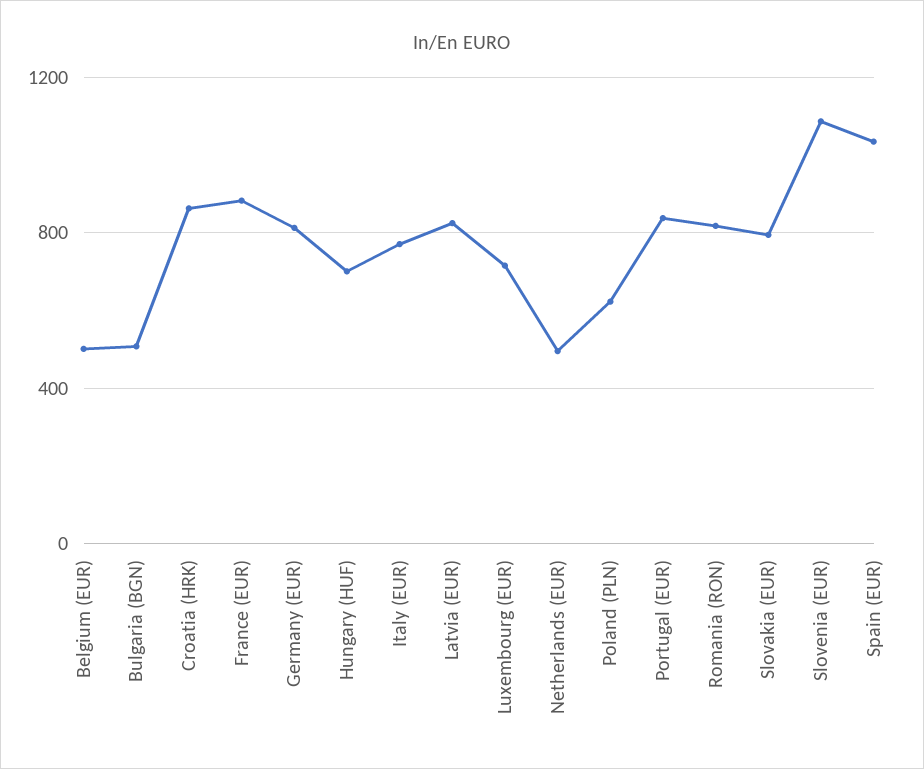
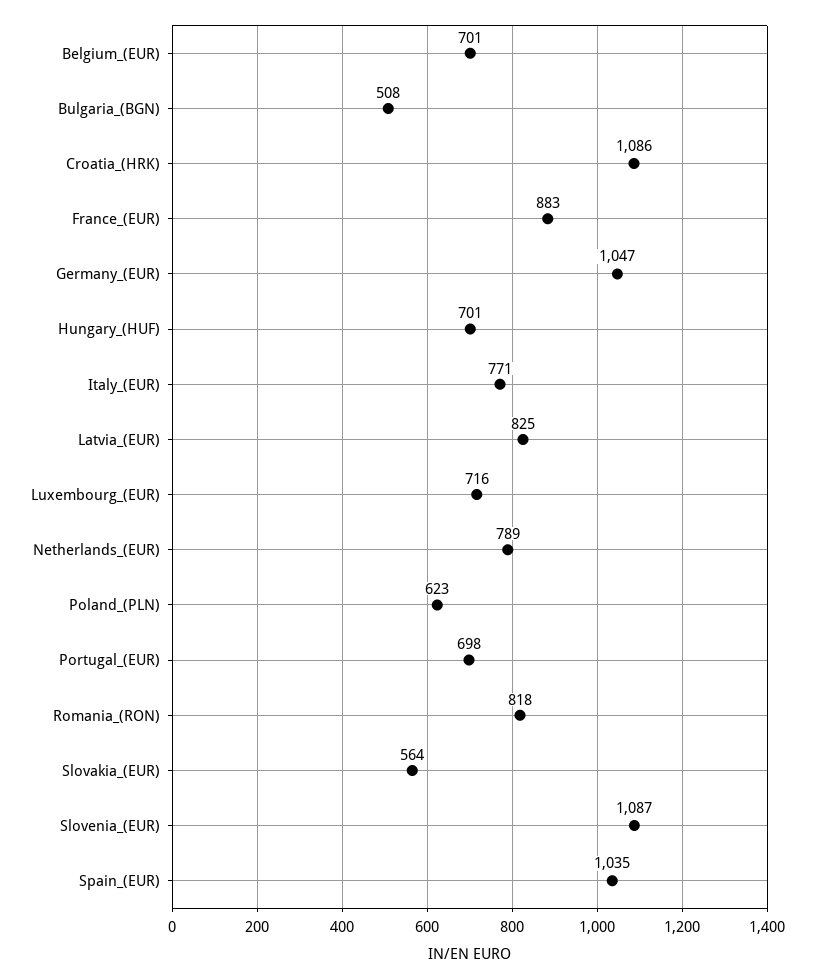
Belgium (EUR): 500 -> 701
Croatia (HRK): 850 -> 1086
Germany (EUR): 800 -> 1047
Netherlands (EUR): 500 -> 789
Portugal (EUR): 850 -> 698
Slovakia (EUR): 800 -> 564

